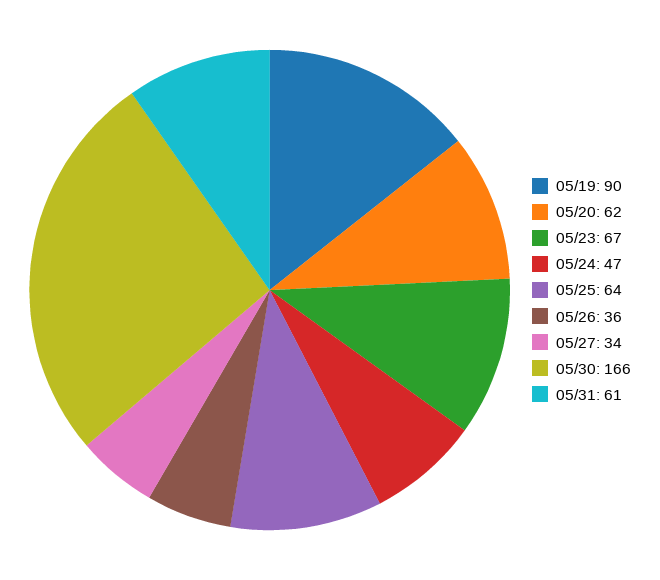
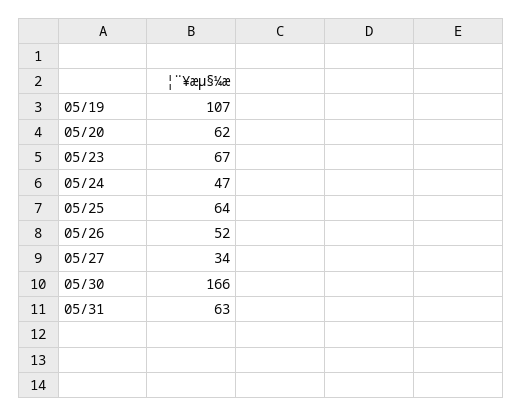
05/19: 90 -> 107
05/26: 36 -> 52
05/31: 61 -> 63

